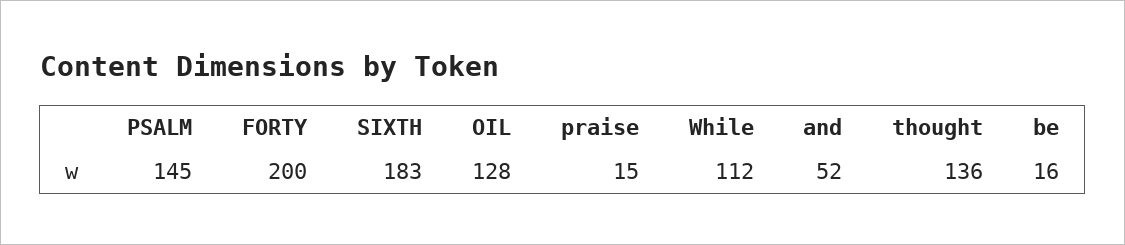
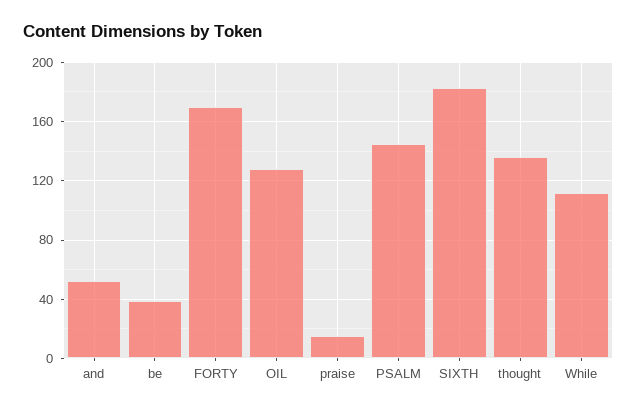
FORTY: 200 -> 170
be: 16 -> 40

